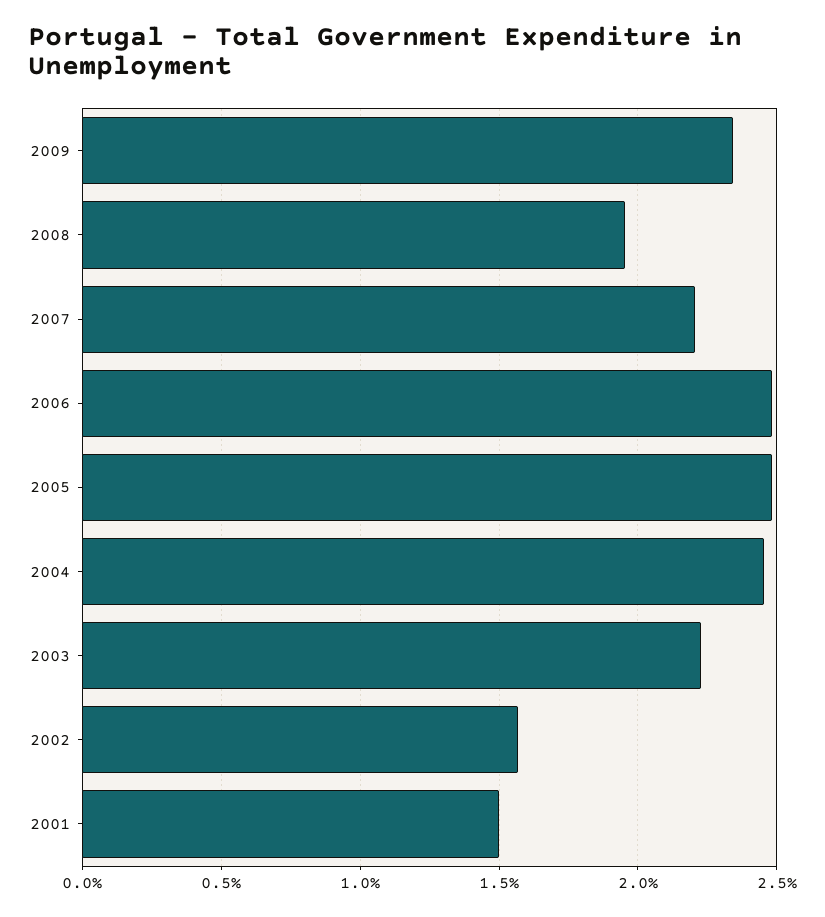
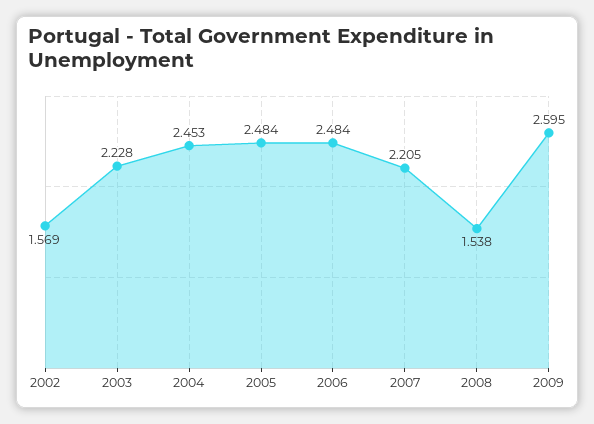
2009: 2.35 -> 2.595
2008: 1.95 -> 1.538
2001: 1.5 -> none

